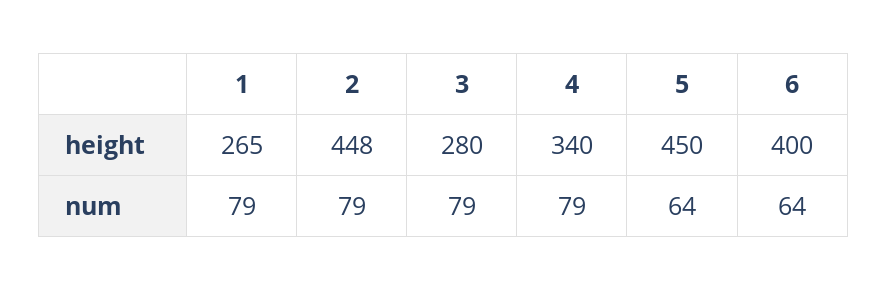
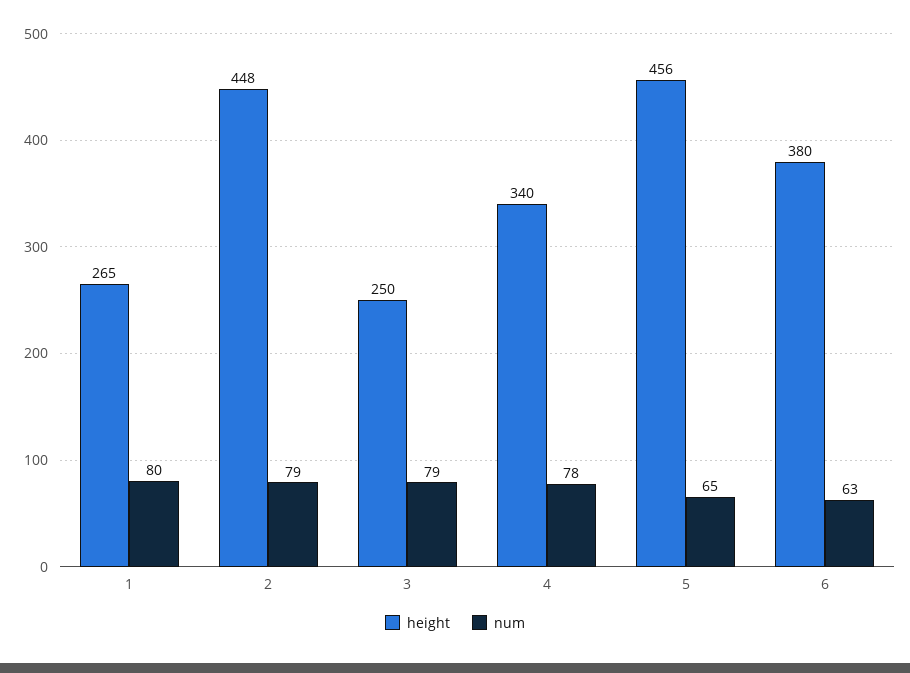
height, 3: 280 -> 250
height, 5: 450 -> 456
height, 6: 400 -> 380
num, 1: 79 -> 80
num, 4: 79 -> 78
num, 5: 64 -> 65
num, 6: 64 -> 63

